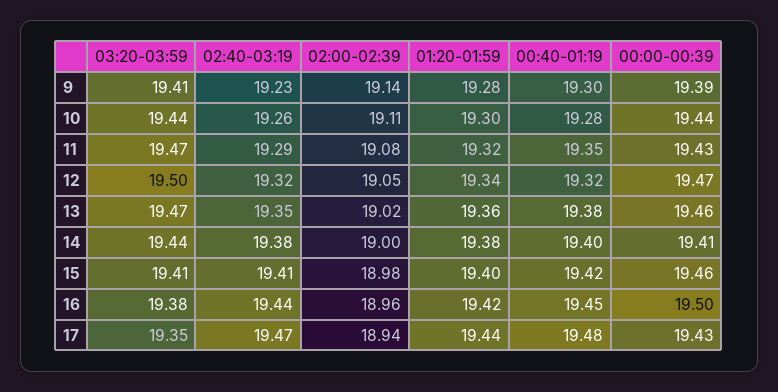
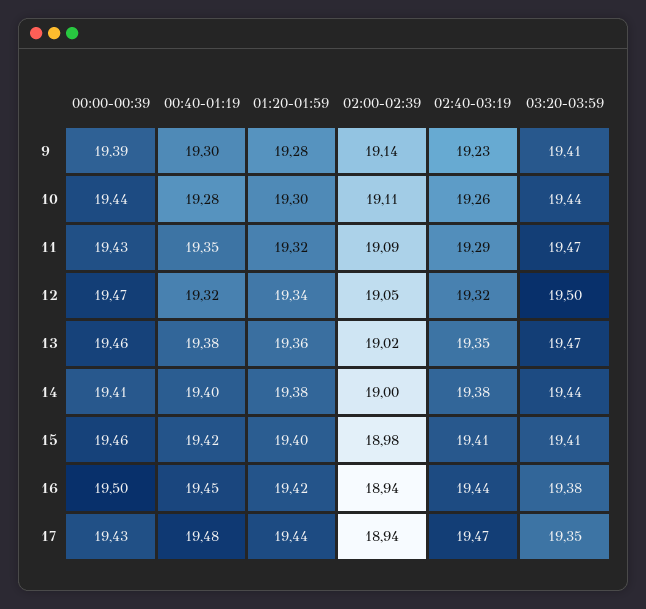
02:00-02:39, 11: 19.08 -> 19.09
02:00-02:39, 16: 18.96 -> 18.94

